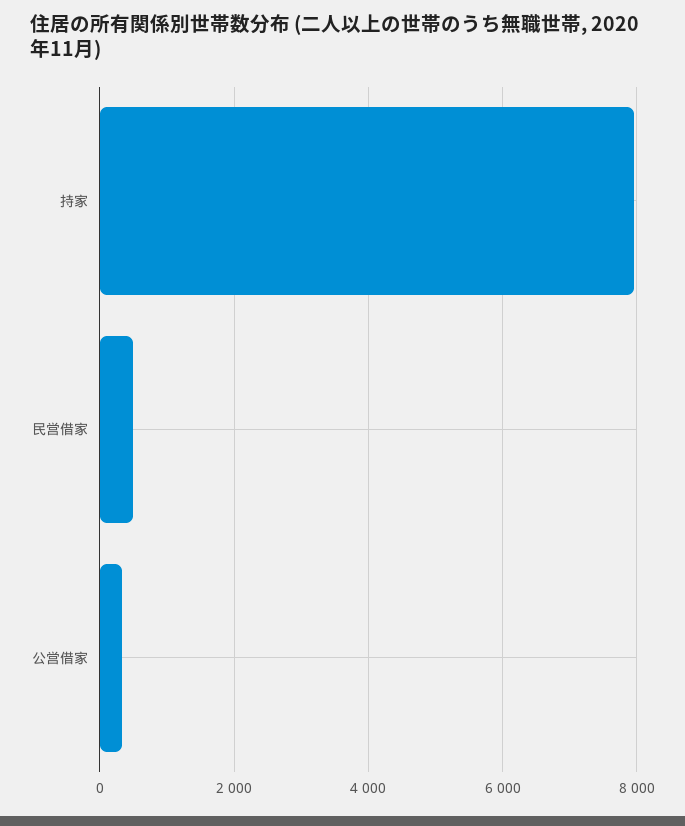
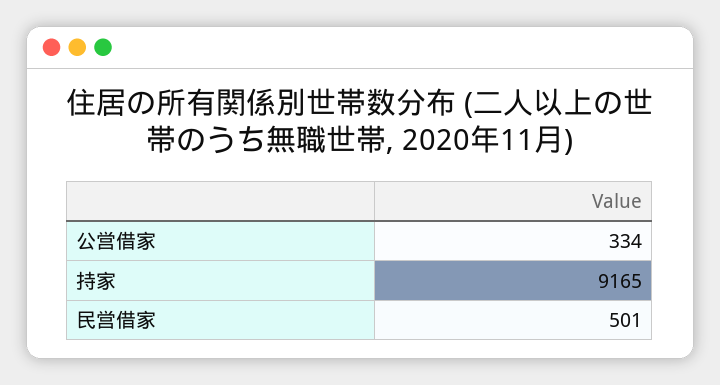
持家: 8000 -> 9165

